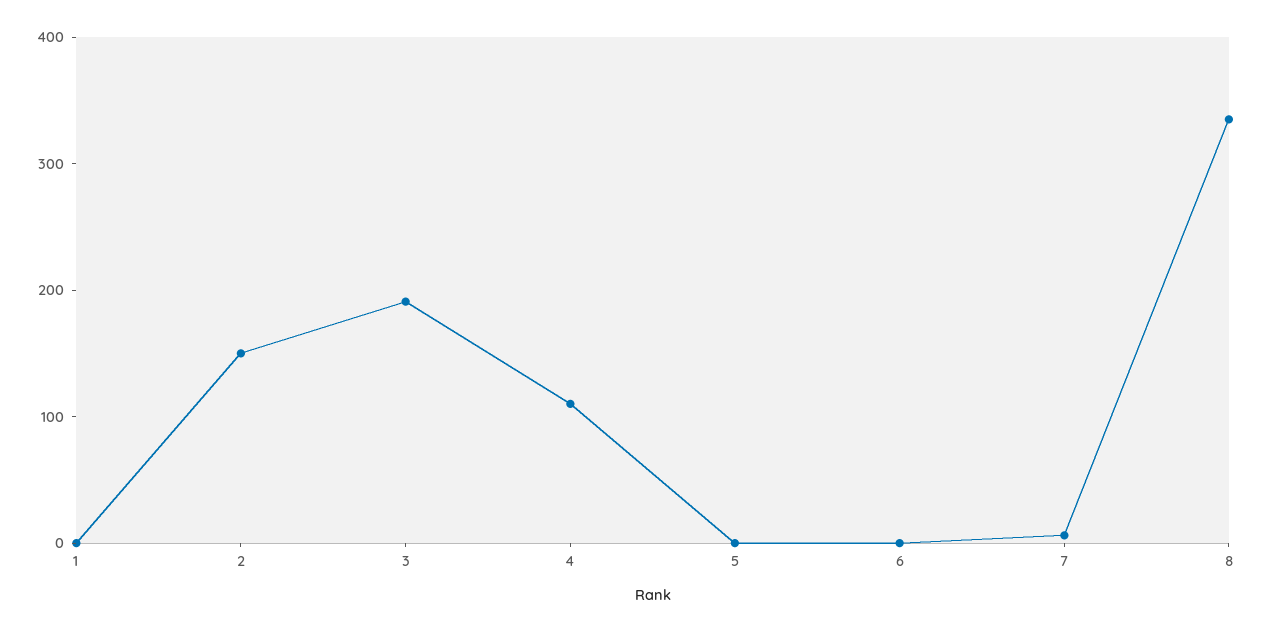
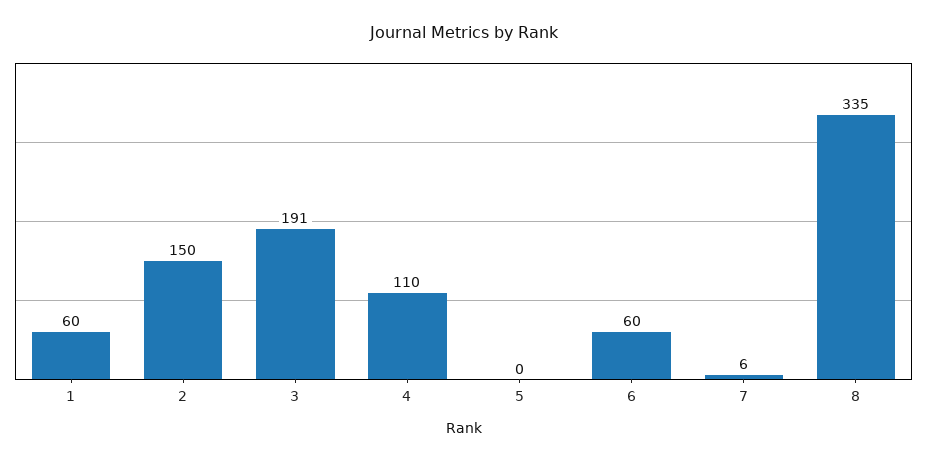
1: 0 -> 60
6: 0 -> 60

